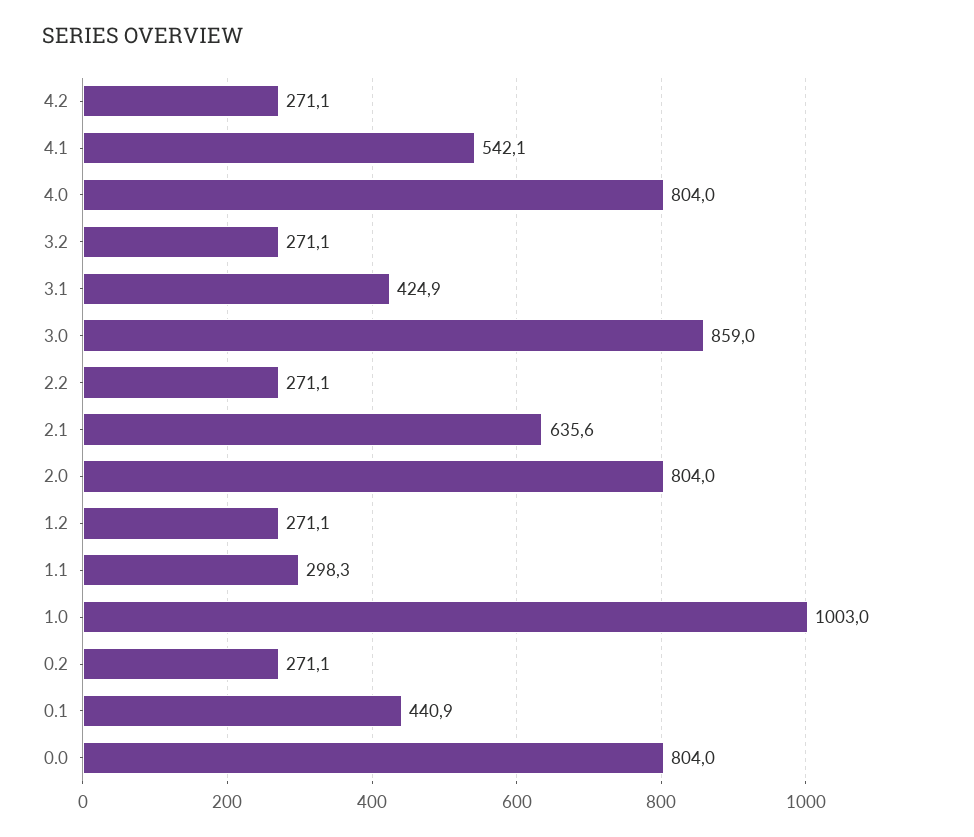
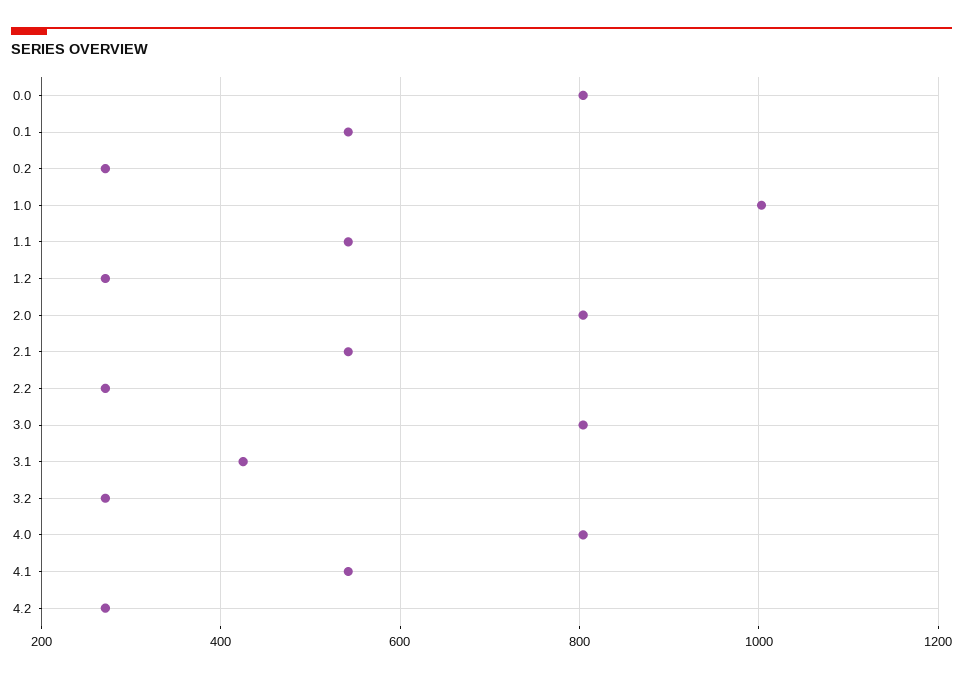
3.0: 859 -> 800
2.1: 635.6 -> 540
1.1: 298.3 -> 540
0.1: 440.9 -> 540

